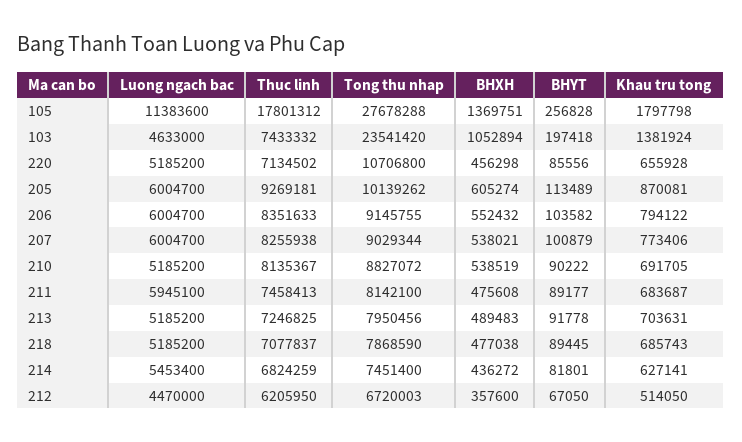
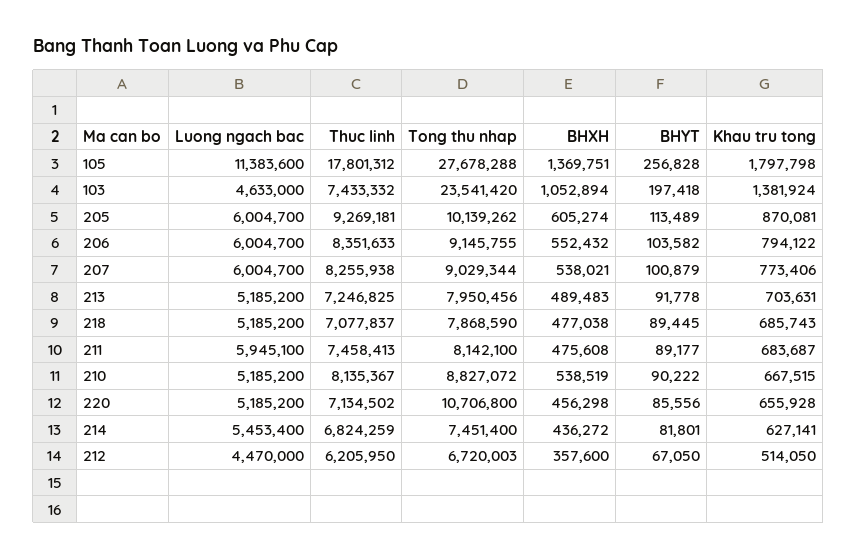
Khau tru tong, 210: 691705 -> 667515

